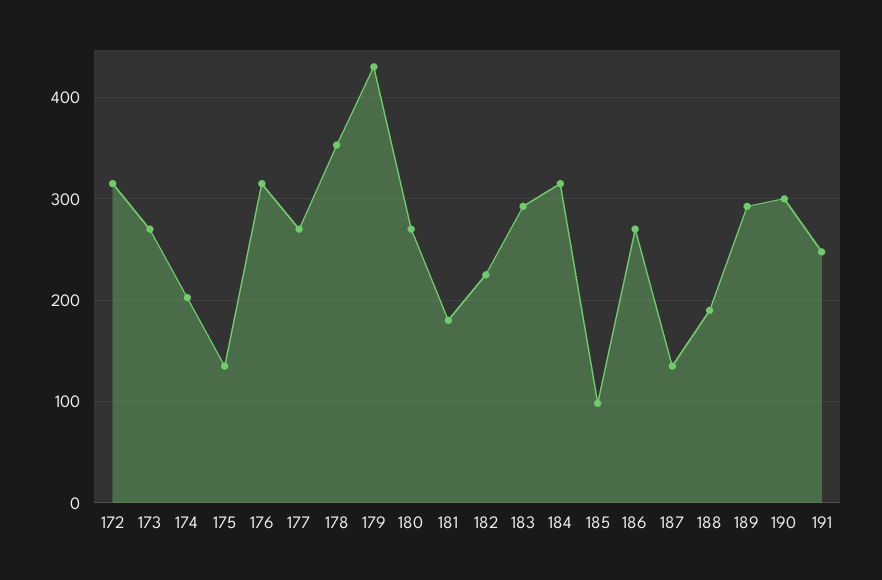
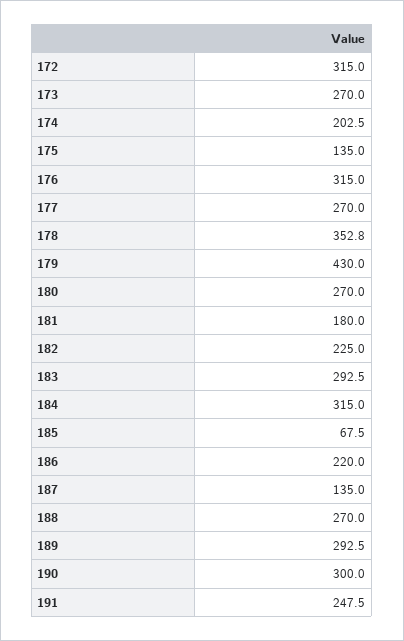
185: 100 -> 67.5
186: 270 -> 220
188: 190 -> 270

